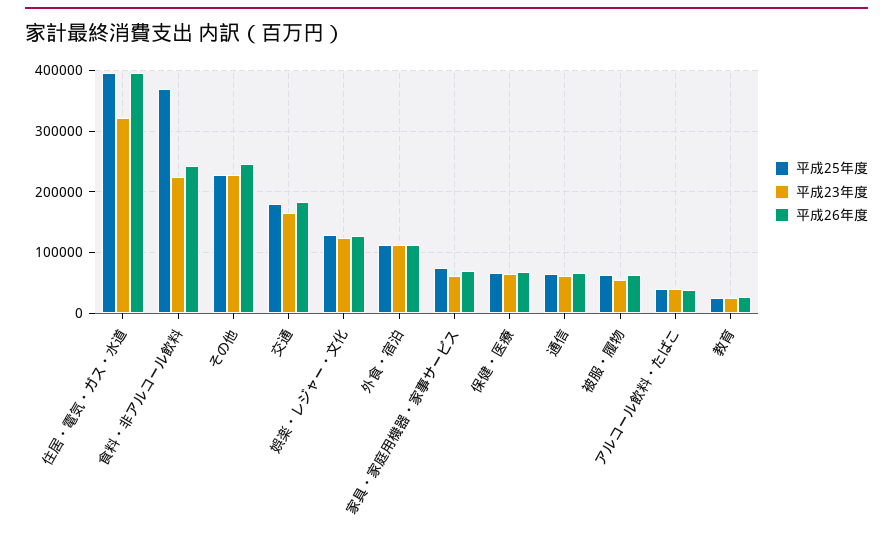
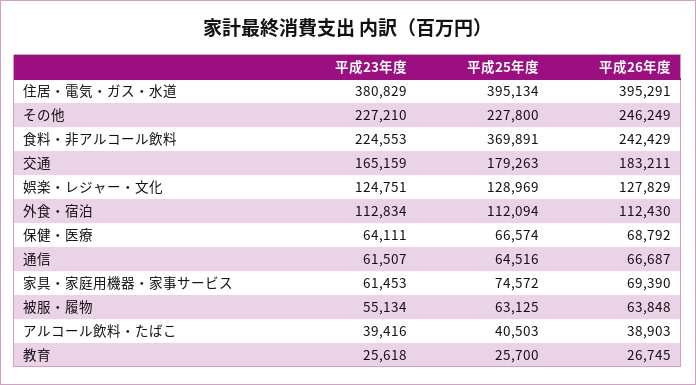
平成23年度, 住居・電気・ガス・水道: 320000 -> 380829

